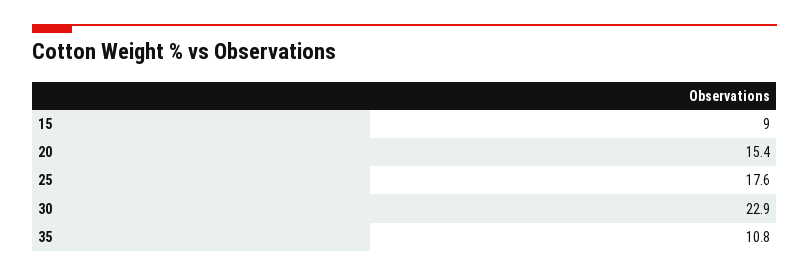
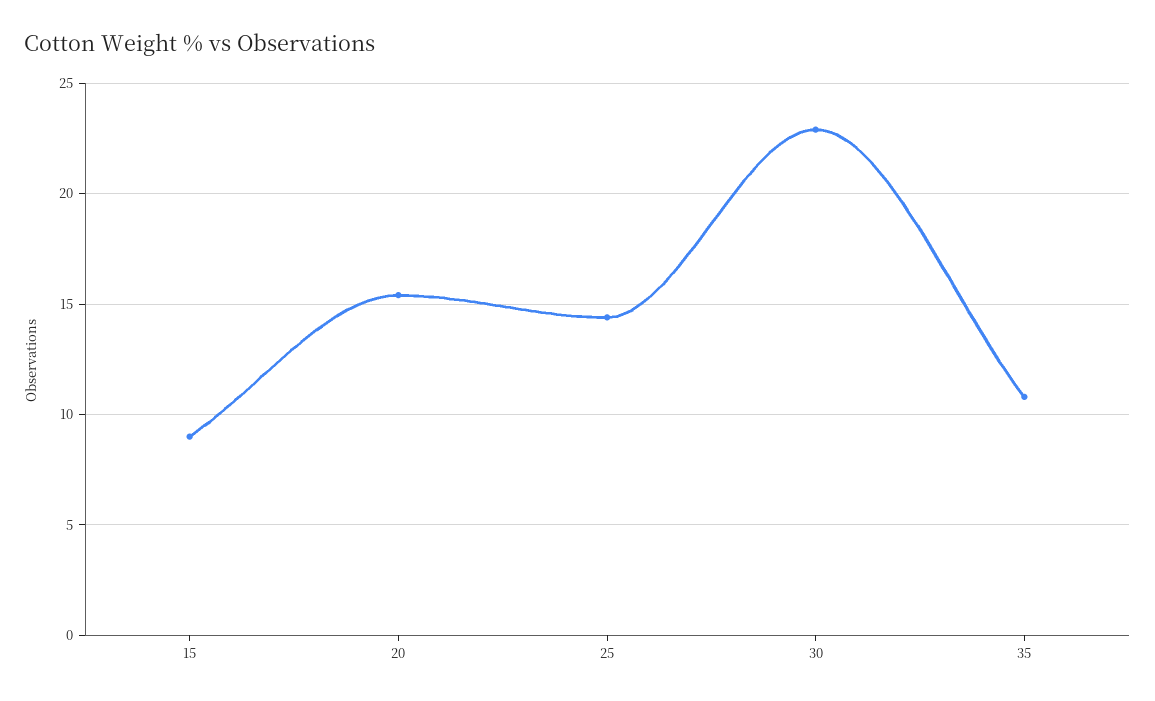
25: 17.6 -> 14.5

